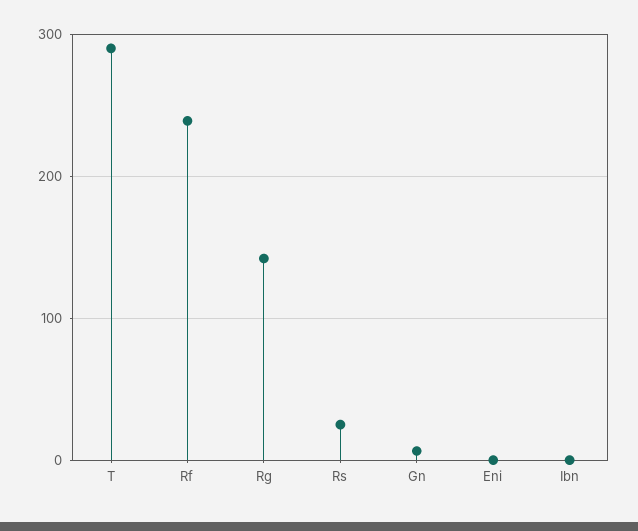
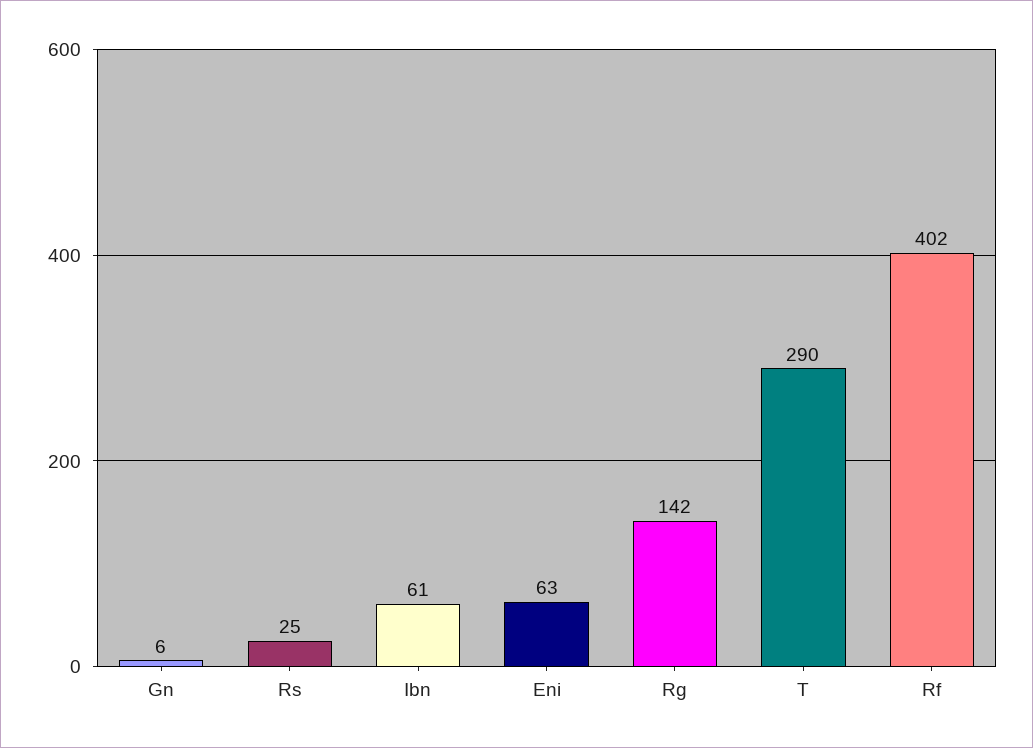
Rf: 240 -> 402
Eni: 0 -> 63
Ibn: 0 -> 61

